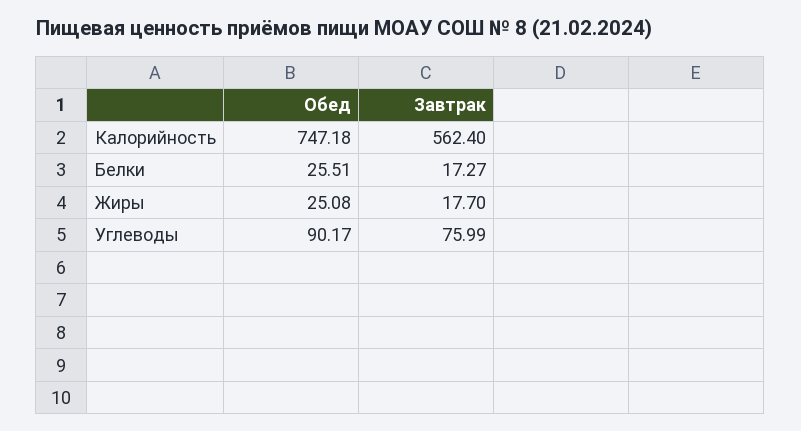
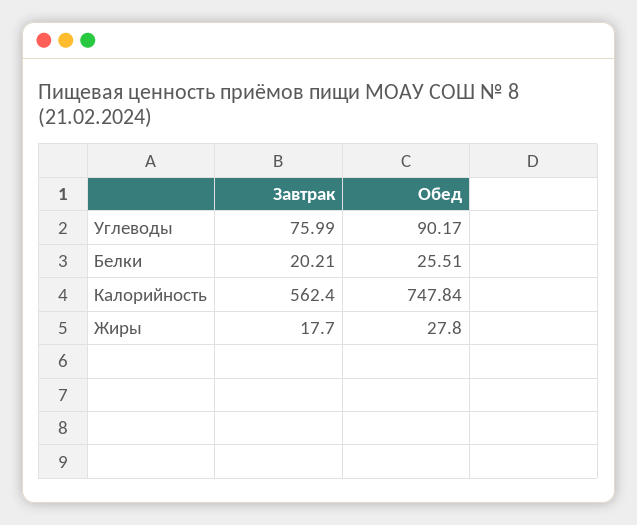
Обед, Калорийность: 747.18 -> 747.84
Завтрак, Белки: 17.27 -> 20.21
Обед, Жиры: 25.08 -> 27.8

